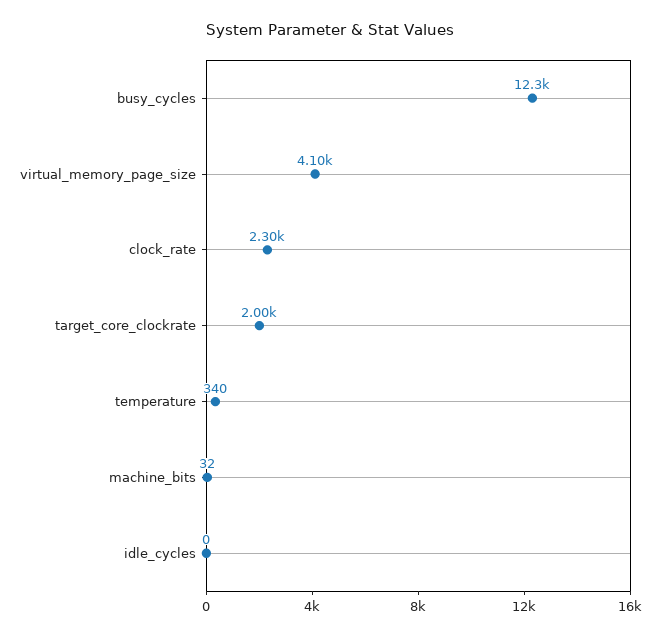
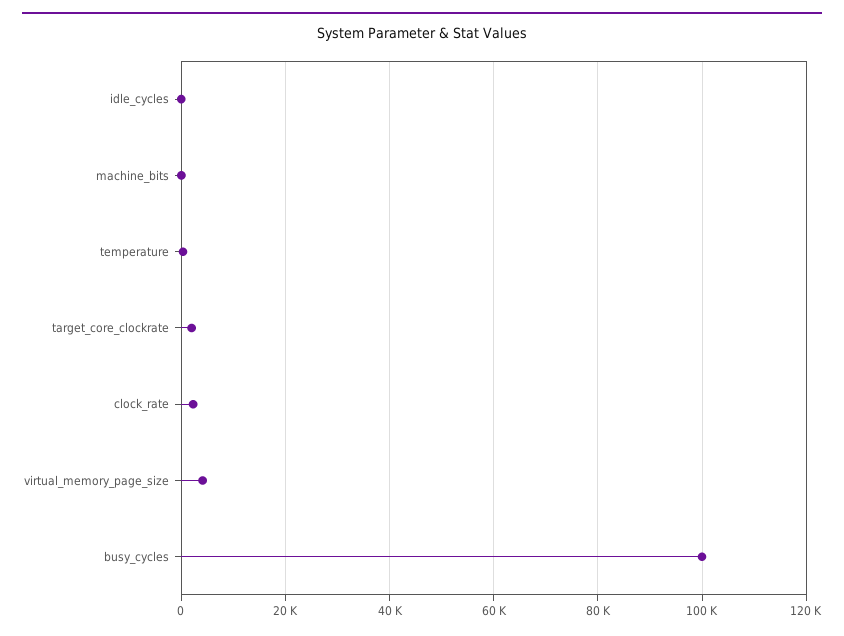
busy_cycles: 12300 -> 100000

